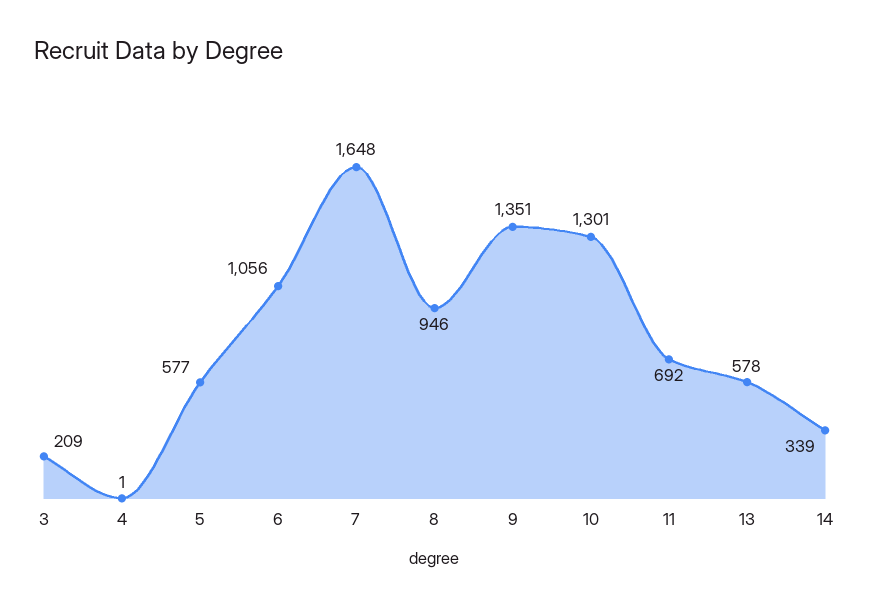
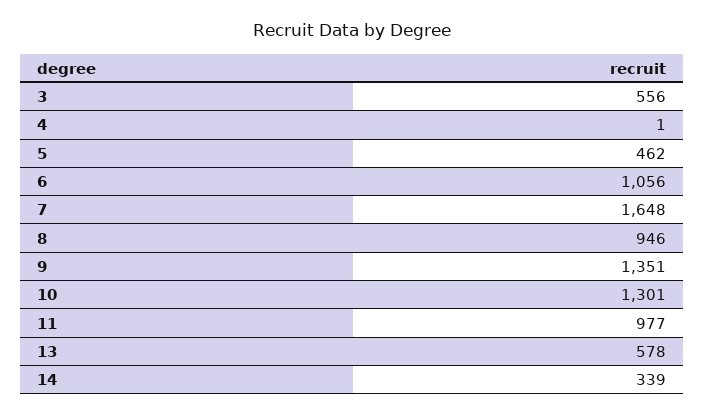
3: 209 -> 556
5: 577 -> 462
11: 692 -> 977

